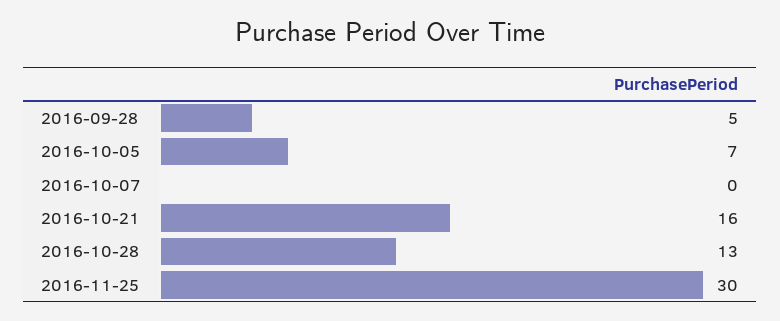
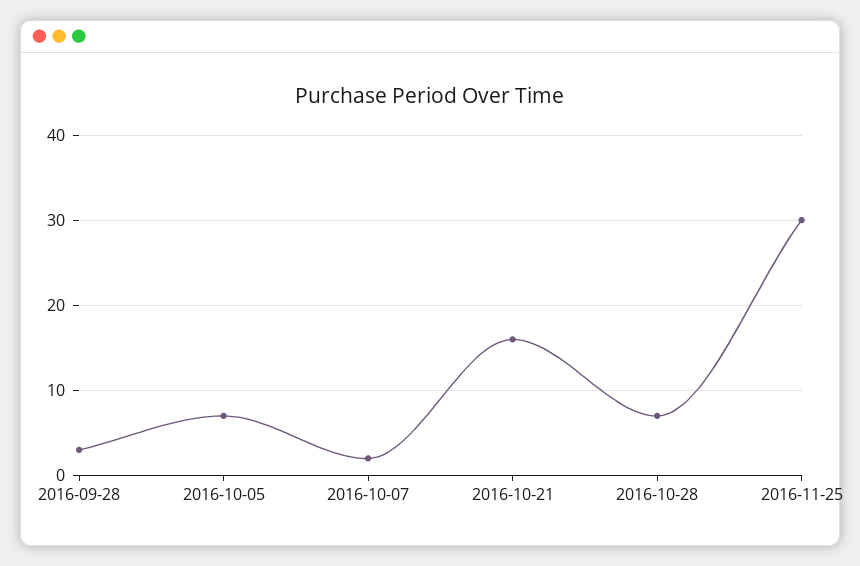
2016-09-28: 5 -> 3
2016-10-07: 0 -> 2
2016-10-28: 13 -> 7

